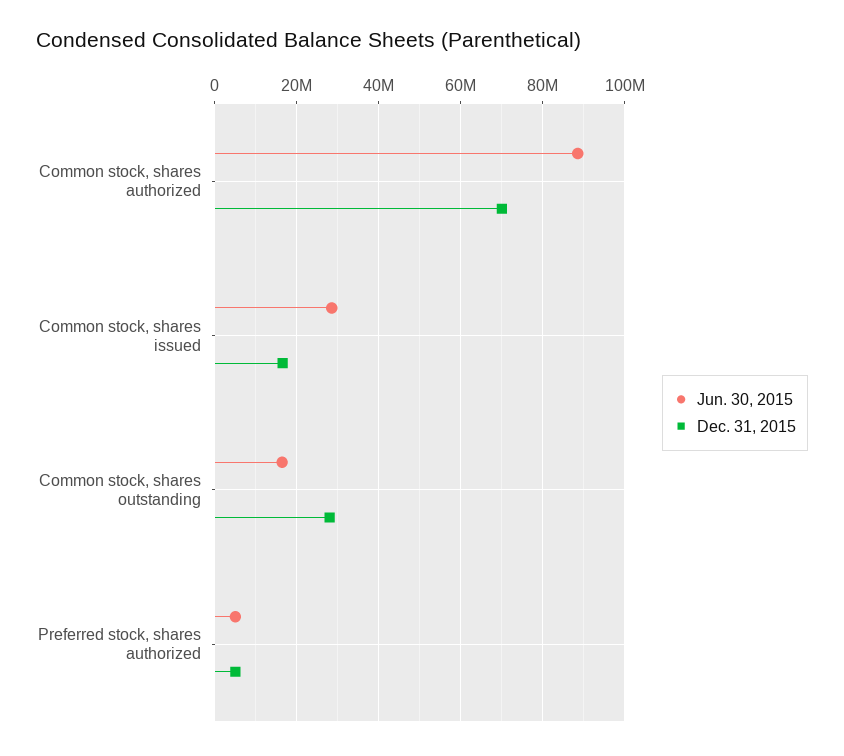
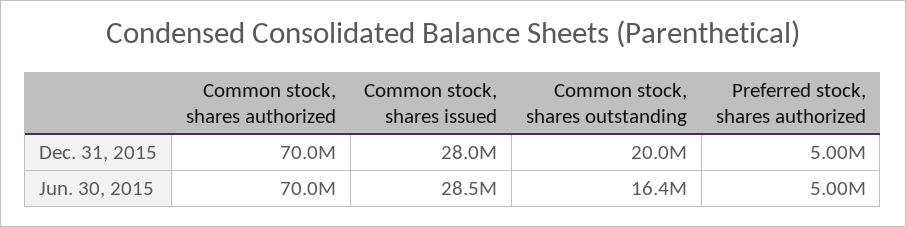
Jun. 30, 2015, Common stock, shares authorized: 88000000 -> 70000000
Dec. 31, 2015, Common stock, shares issued: 16000000 -> 28000000
Dec. 31, 2015, Common stock, shares outstanding: 28000000 -> 20000000

